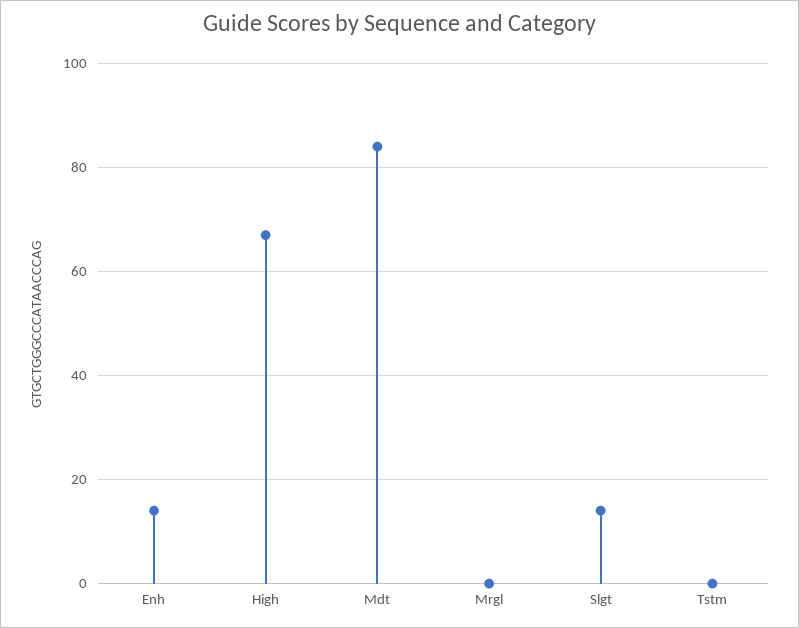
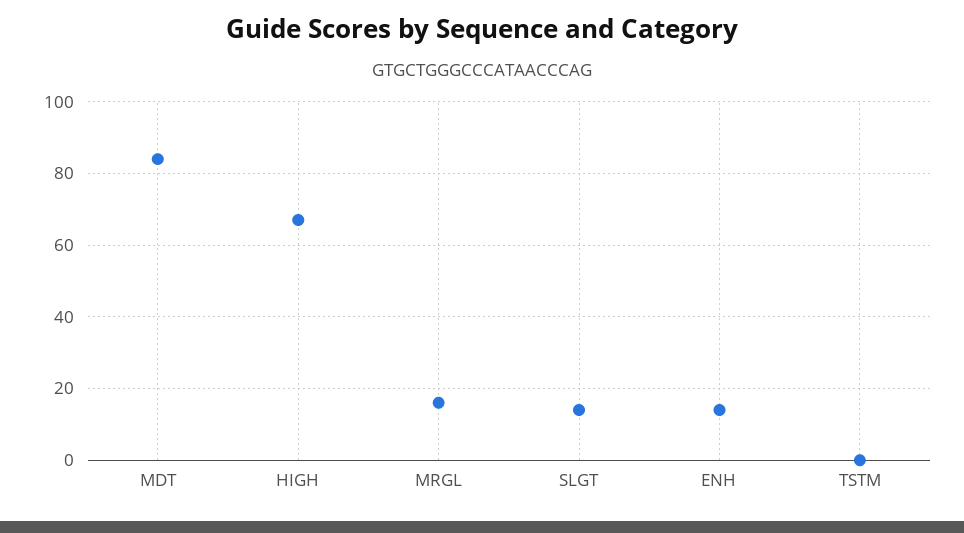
Mrgl: 0 -> 15

